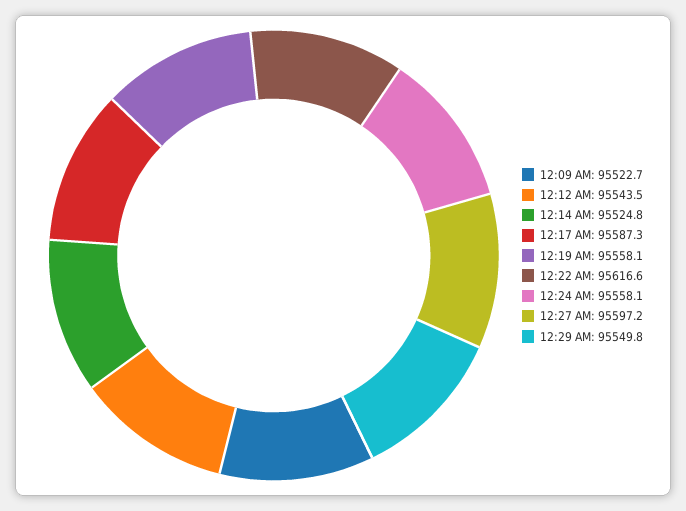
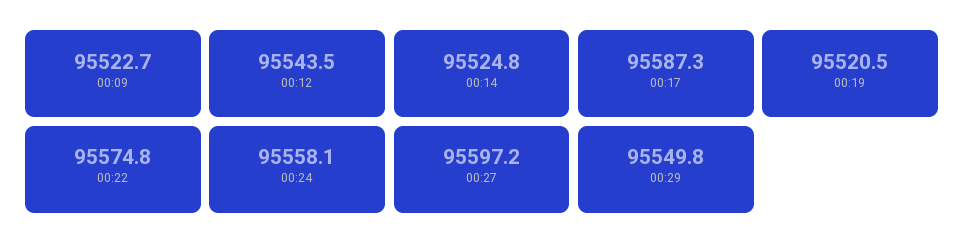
12:19 AM: 95558.1 -> 95520.5
12:22 AM: 95616.6 -> 95574.8

